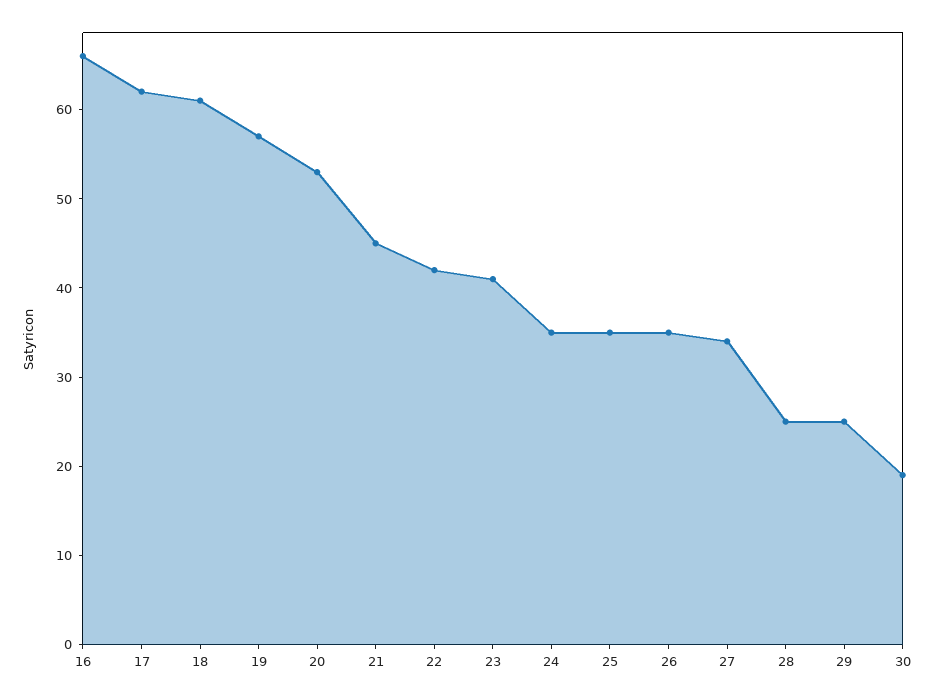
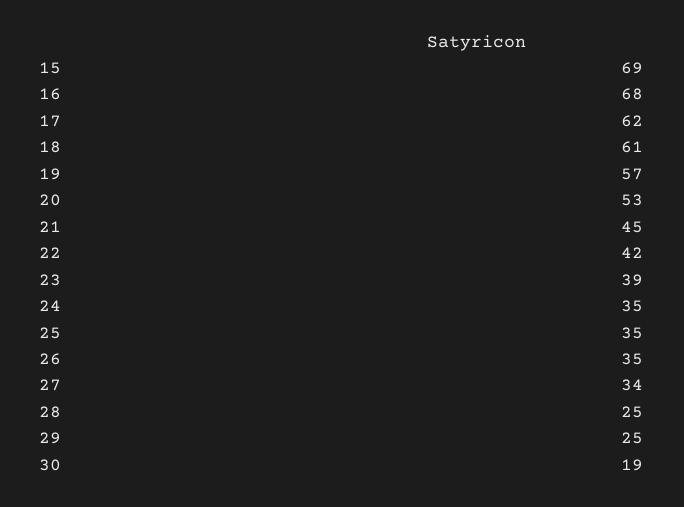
16: 66 -> 68
23: 41 -> 39
15: none -> 69

